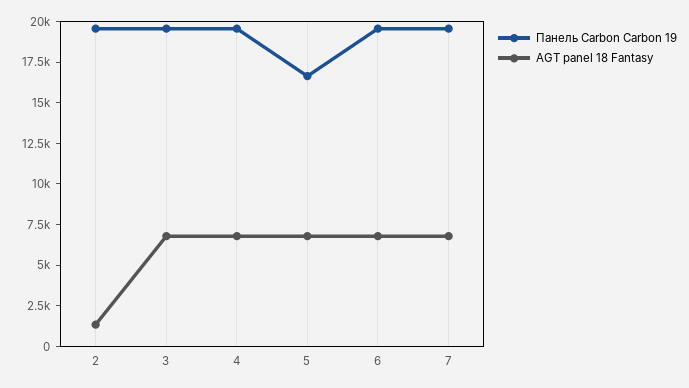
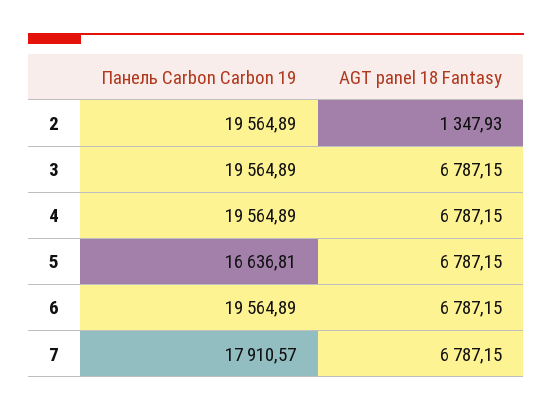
Панель Carbon Carbon 19, 7: 19500 -> 17910.57

